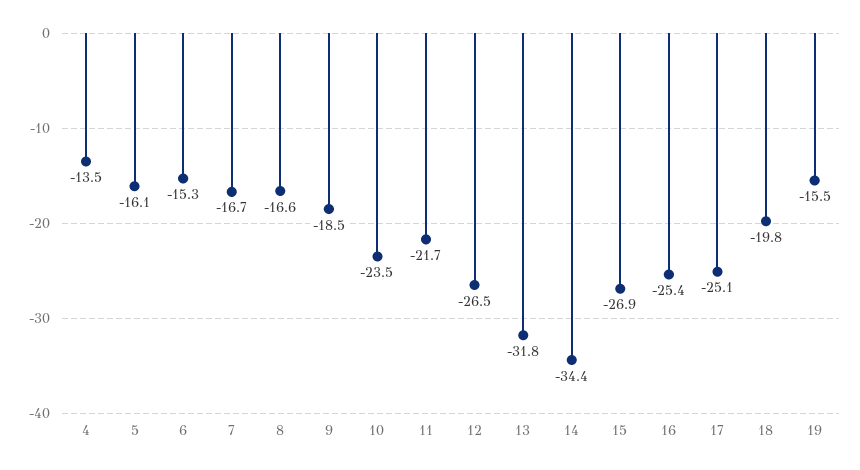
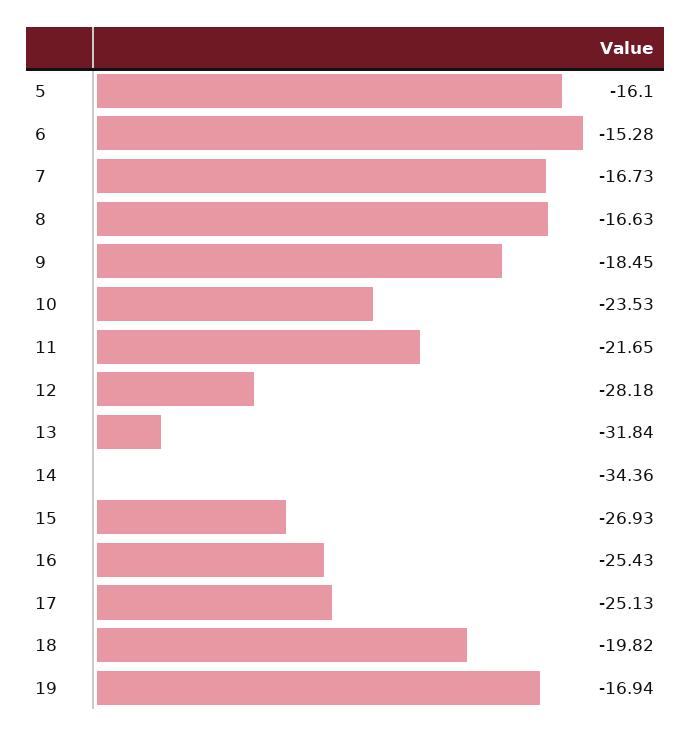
4: -13.5 -> none
12: -26.5 -> -28.18
19: -15.5 -> -16.94

